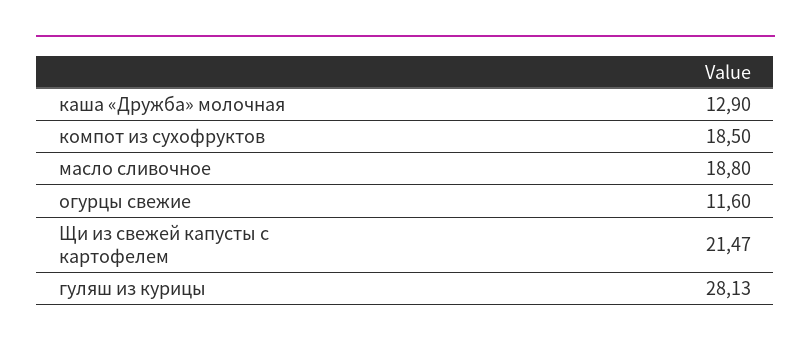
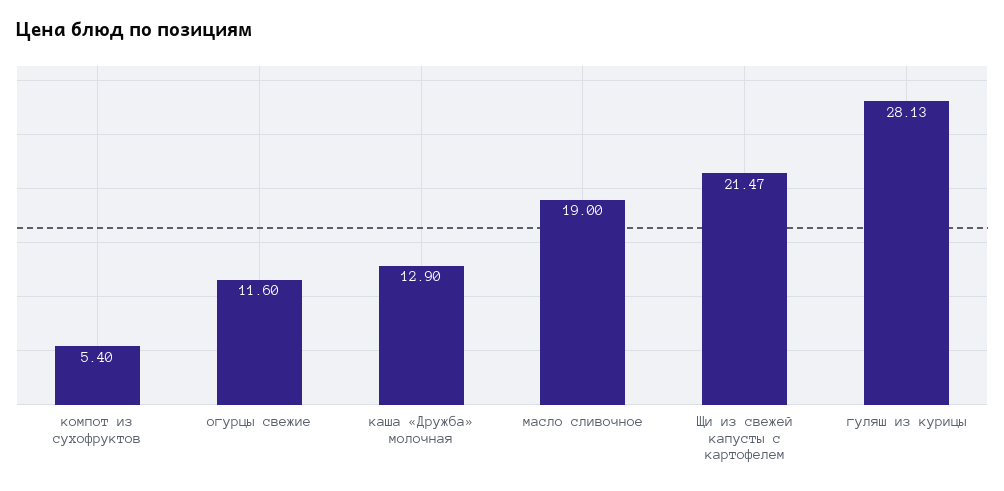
компот из сухофруктов: 18.5 -> 5.4
масло сливочное: 18.8 -> 19

